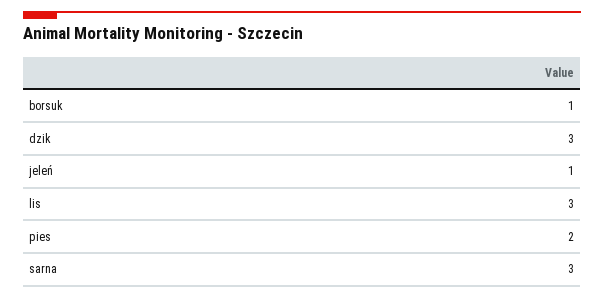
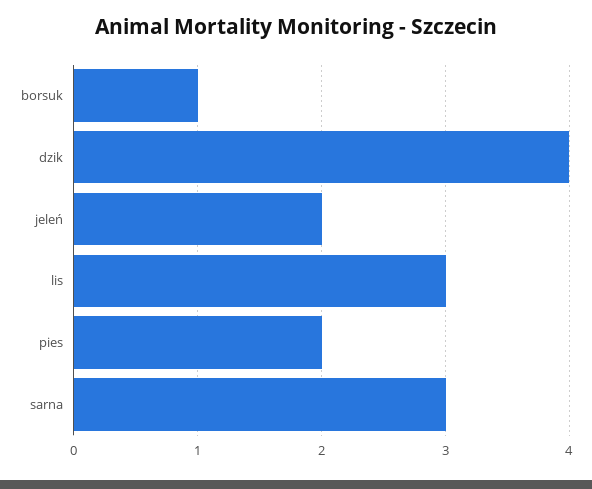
dzik: 3 -> 4
jeleń: 1 -> 2

